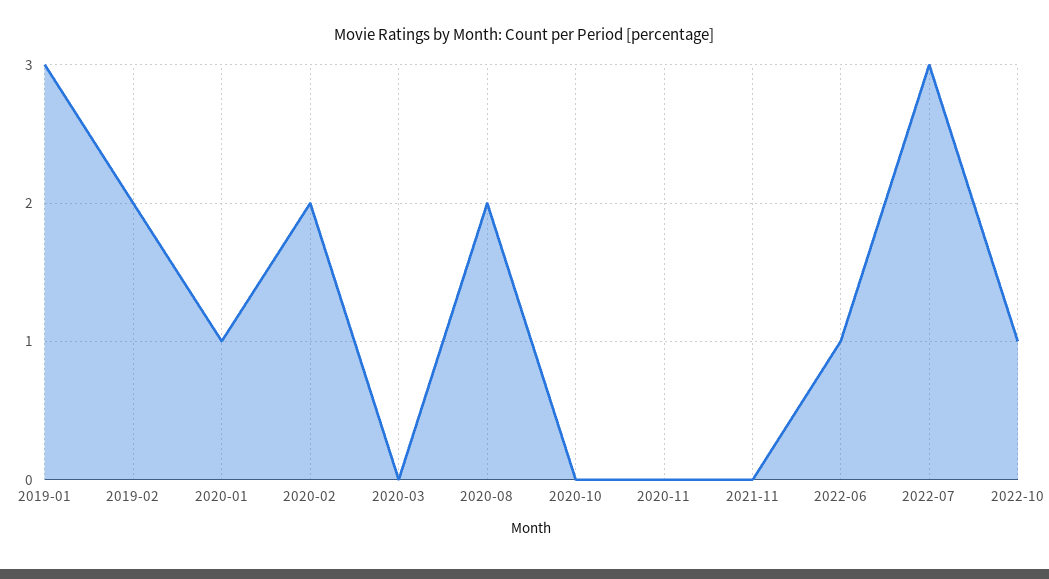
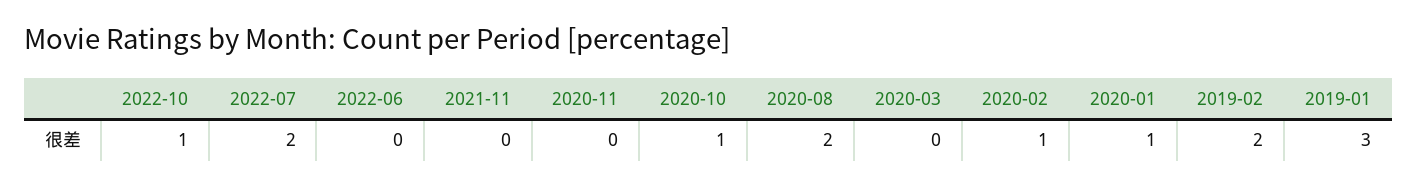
2020-02: 2 -> 1
2020-10: 0 -> 1
2022-06: 1 -> 0
2022-07: 3 -> 2

